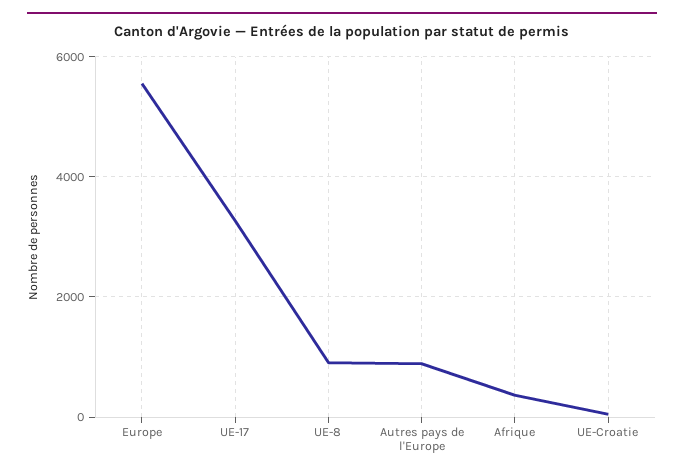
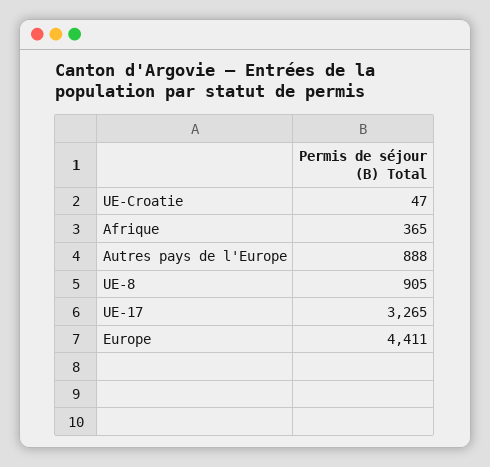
Europe: 5600 -> 4411

